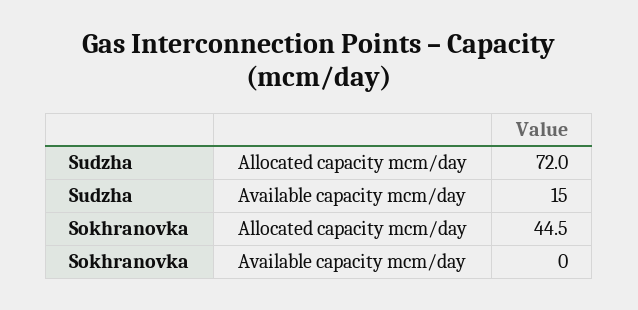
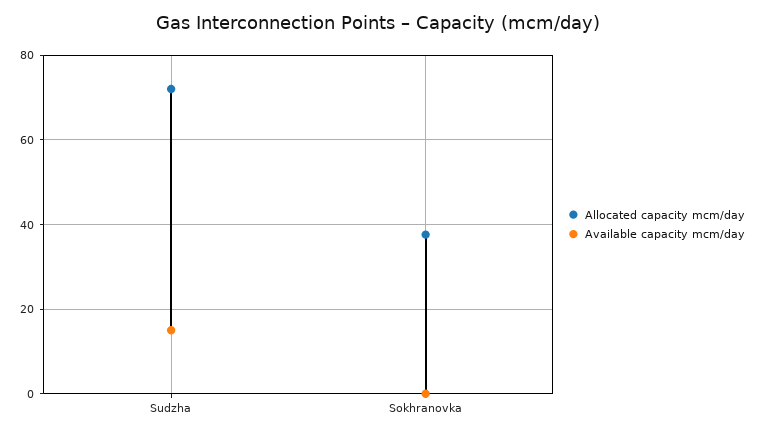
Allocated capacity mcm/day, Sokhranovka: 44.5 -> 38

